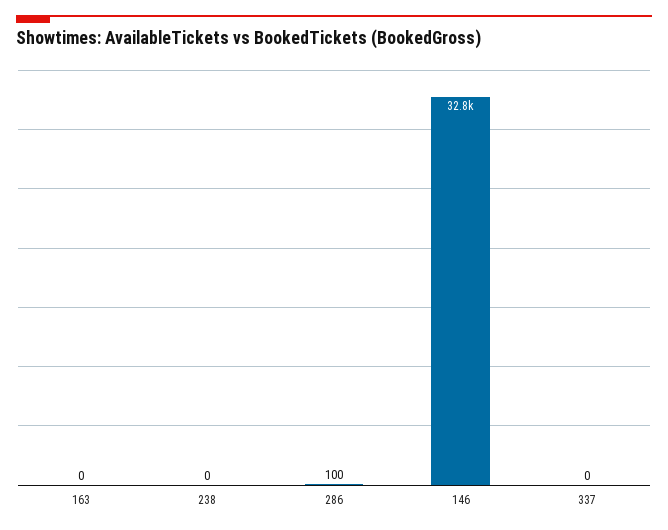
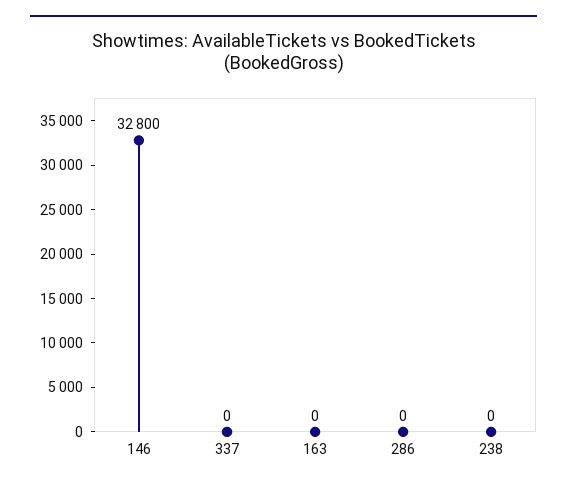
286: 100 -> 0

